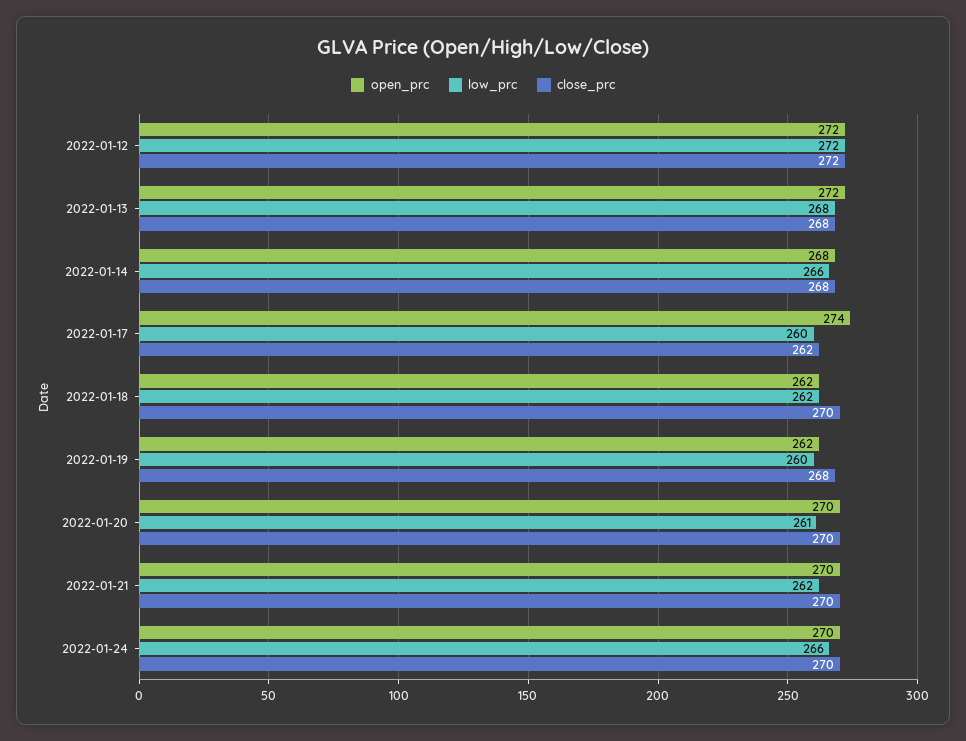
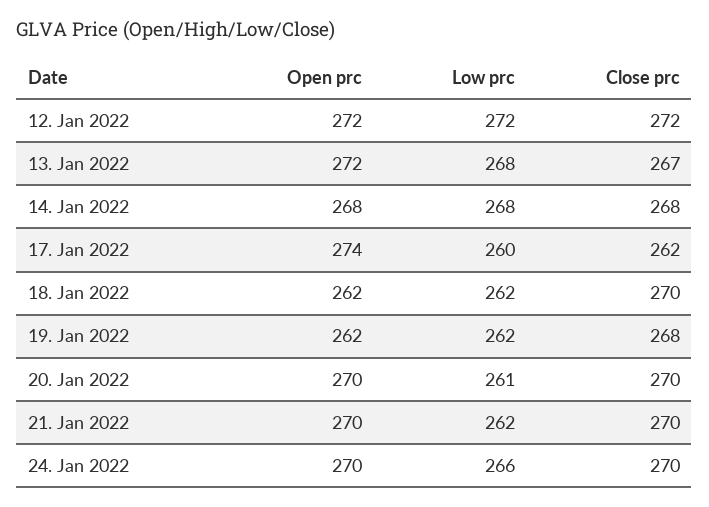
close_prc, 2022-01-13: 268 -> 267
low_prc, 2022-01-14: 266 -> 268
low_prc, 2022-01-19: 260 -> 262

